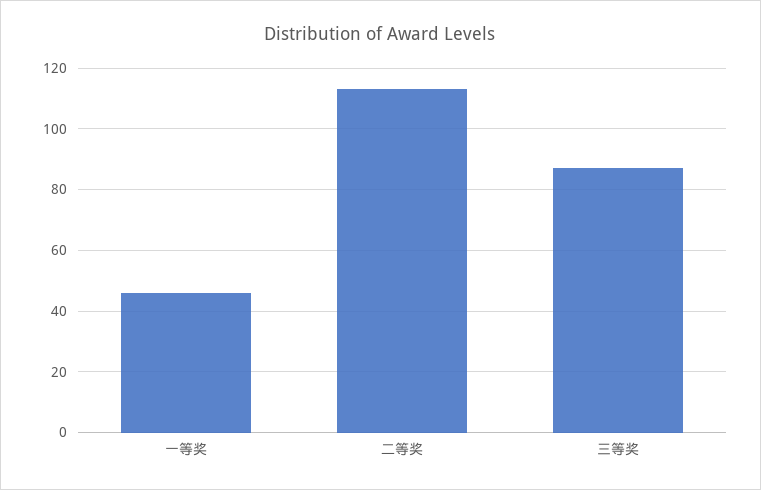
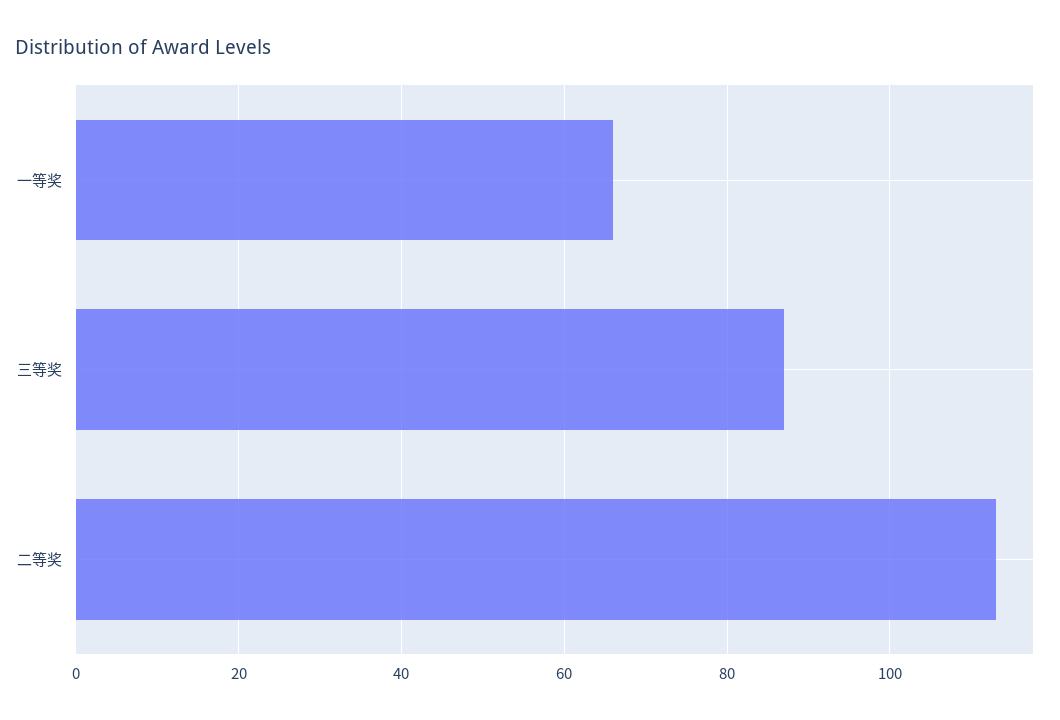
一等奖: 45 -> 65

